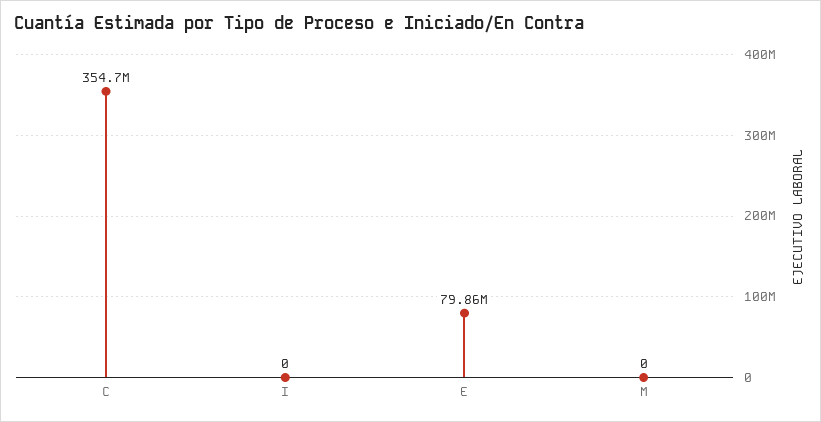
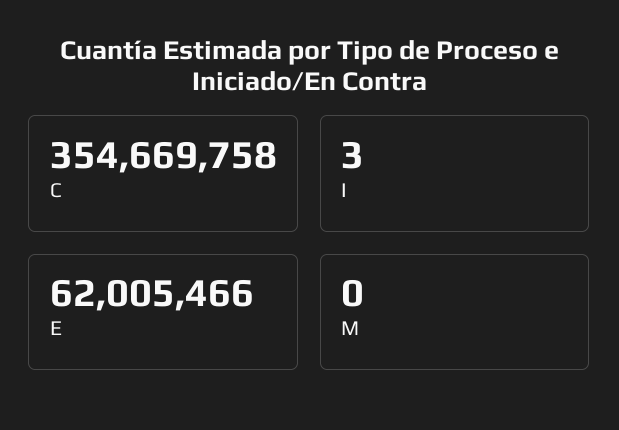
I: 0 -> 3
E: 79860000 -> 62005466

